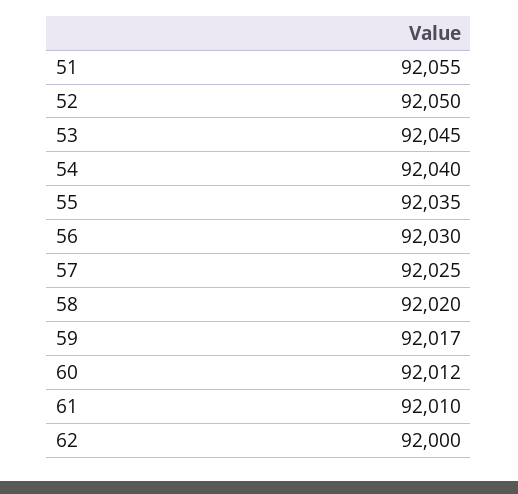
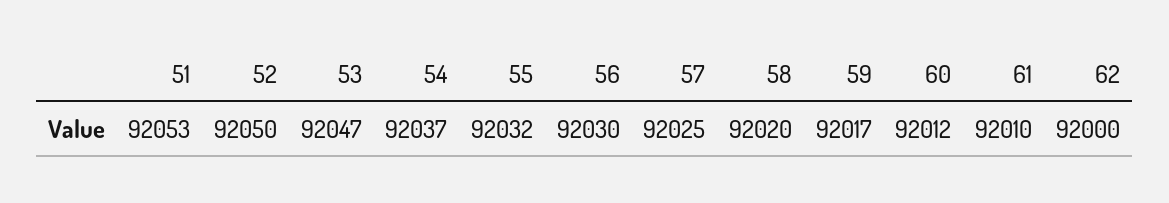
51: 92055 -> 92053
53: 92045 -> 92047
54: 92040 -> 92037
55: 92035 -> 92032

